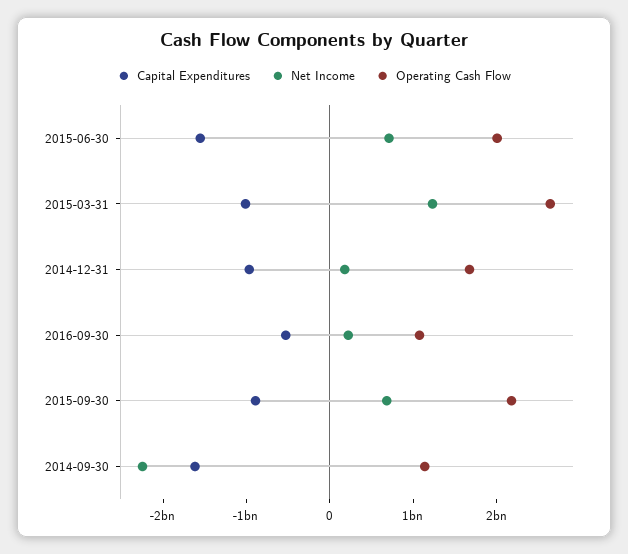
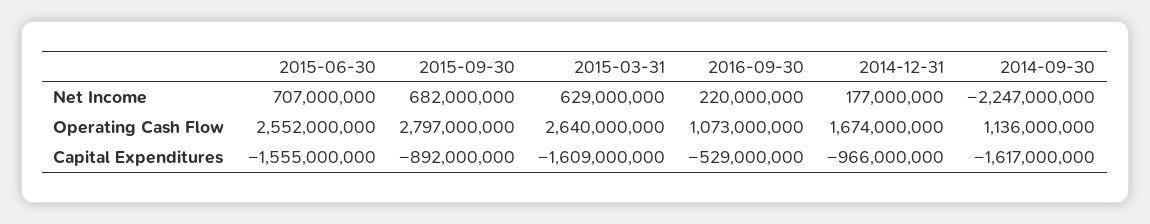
Operating Cash Flow, 2015-06-30: 2000000000 -> 2552000000
Capital Expenditures, 2015-03-31: -1000000000 -> -1609000000
Net Income, 2015-03-31: 1200000000 -> 629000000
Operating Cash Flow, 2015-09-30: 2200000000 -> 2797000000

